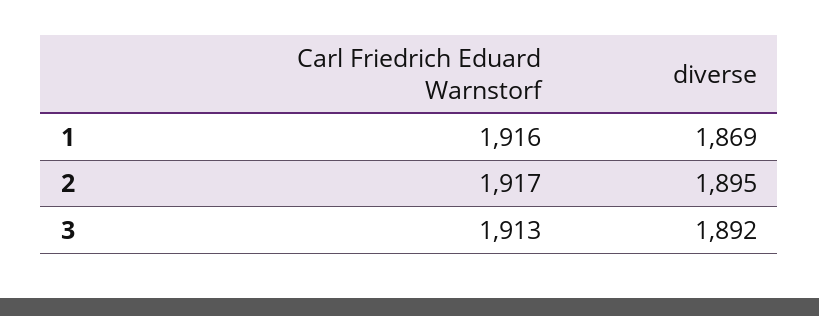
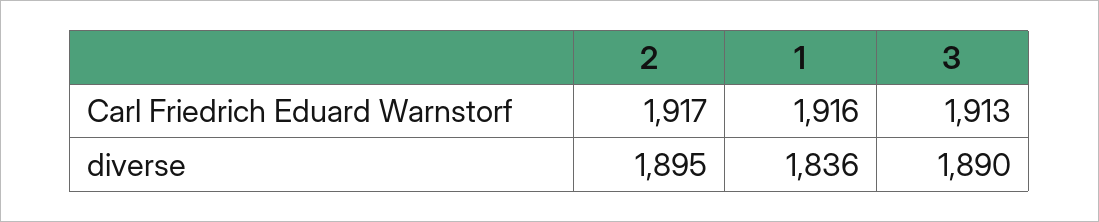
diverse, 1: 1869 -> 1836
diverse, 3: 1892 -> 1890

